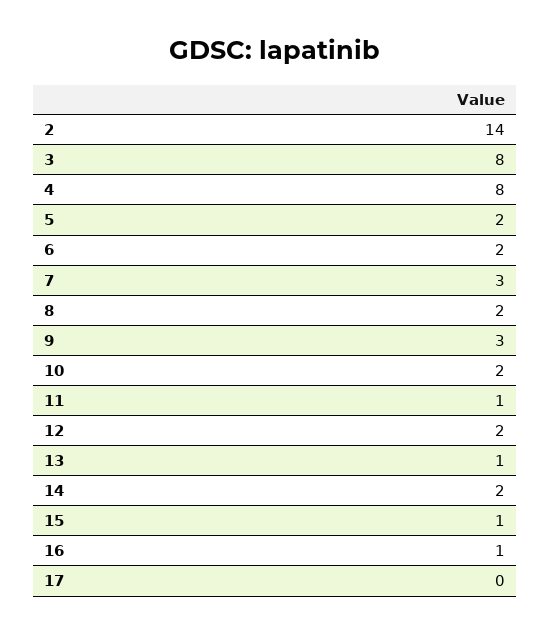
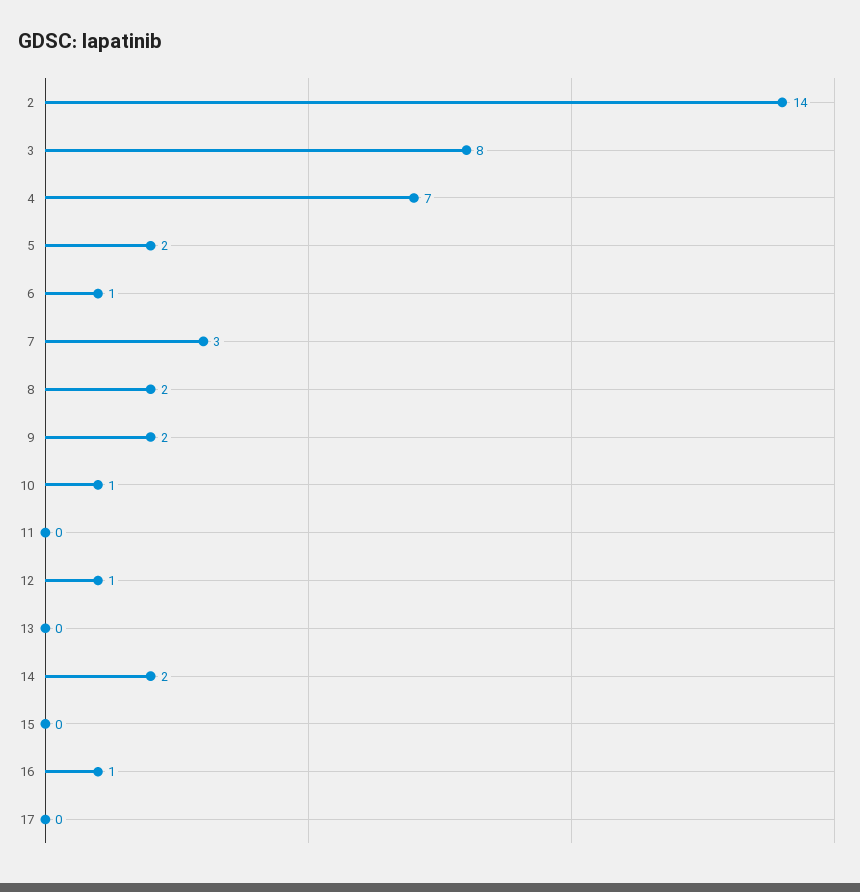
4: 8 -> 7
6: 2 -> 1
9: 3 -> 2
10: 2 -> 1
11: 1 -> 0
12: 2 -> 1
13: 1 -> 0
15: 1 -> 0

